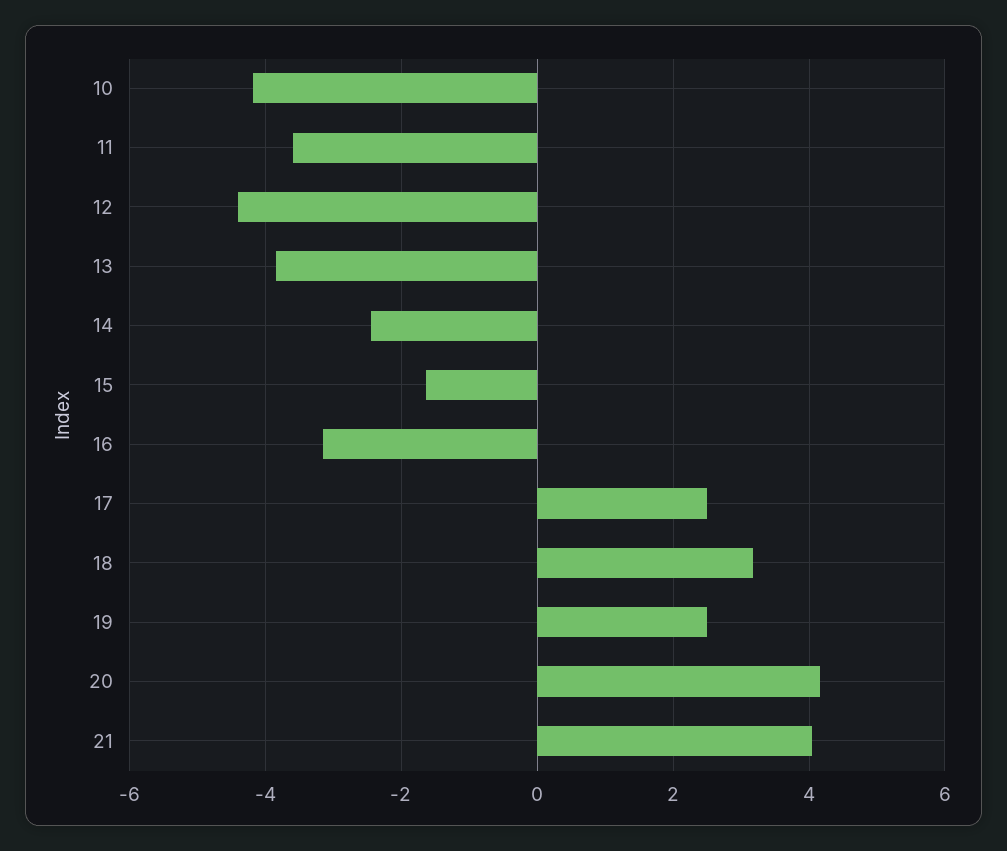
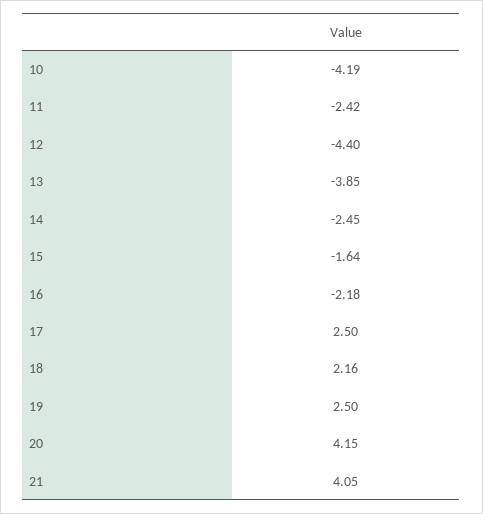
11: -3.6 -> -2.42
16: -3.2 -> -2.18
18: 3.2 -> 2.16

